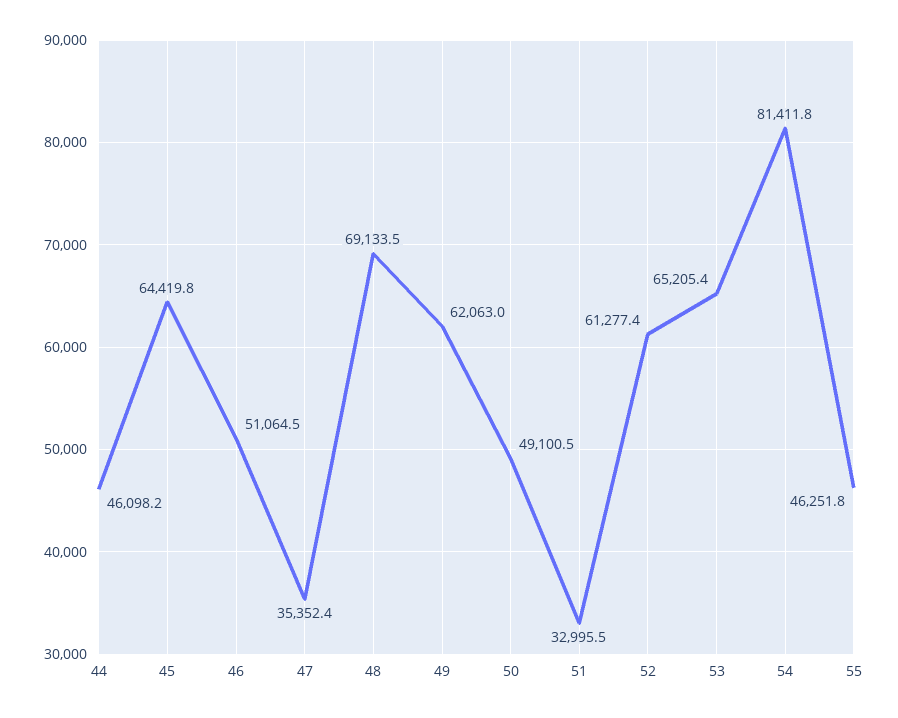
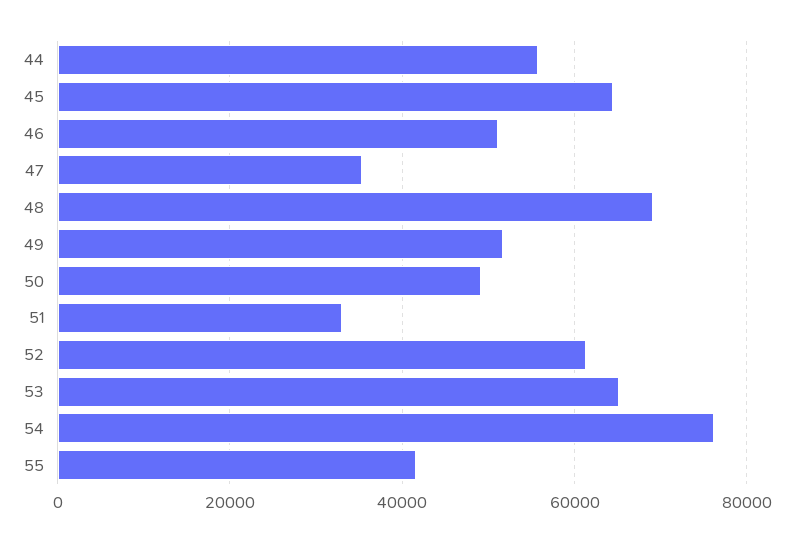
44: 46098.2 -> 56000
49: 62063 -> 52000
54: 81411.8 -> 76000
55: 46251.8 -> 42000

